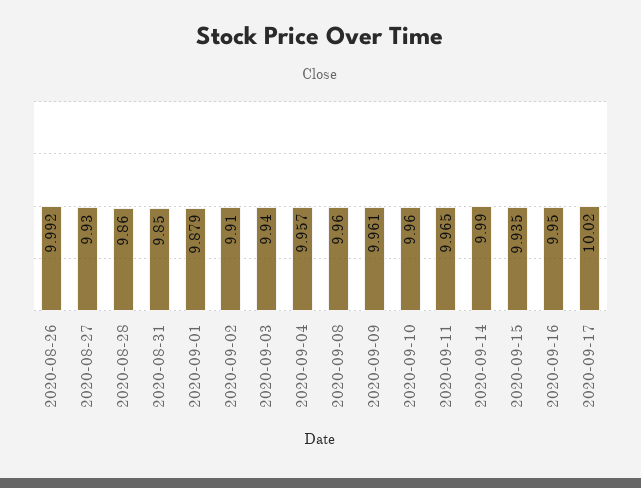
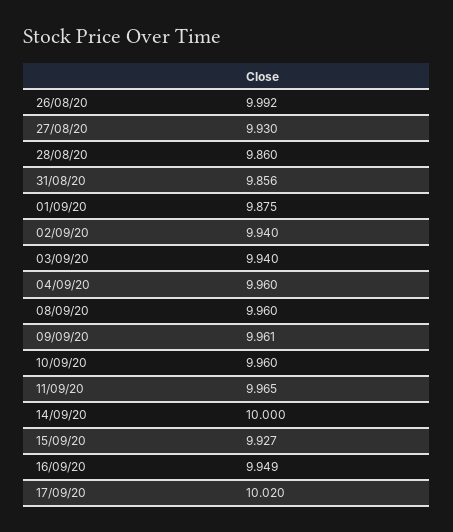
2020-08-31: 9.85 -> 9.856
2020-09-01: 9.879 -> 9.875
2020-09-02: 9.91 -> 9.94
2020-09-04: 9.957 -> 9.96
2020-09-14: 9.99 -> 10
2020-09-15: 9.935 -> 9.927
2020-09-16: 9.95 -> 9.949

